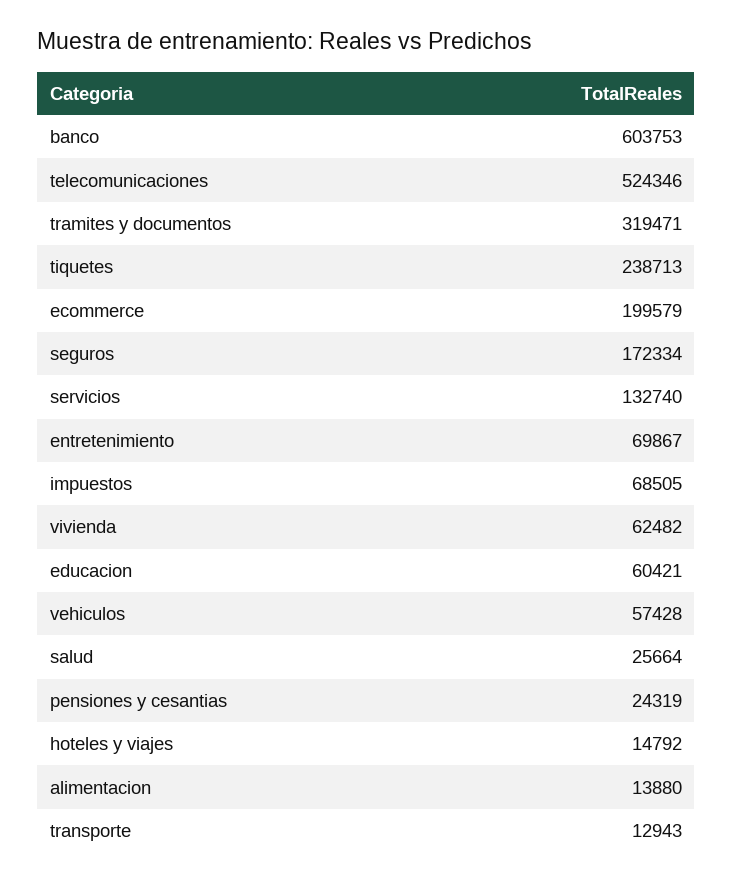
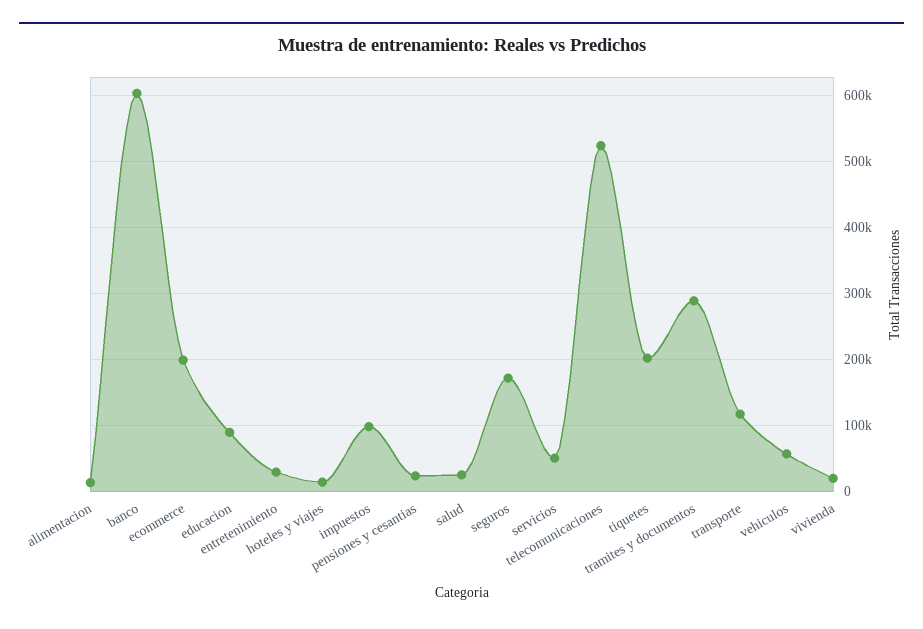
tramites y documentos: 319471 -> 290000
tiquetes: 238713 -> 200000
servicios: 132740 -> 50000
entretenimiento: 69867 -> 30000
impuestos: 68505 -> 100000
vivienda: 62482 -> 20000
educacion: 60421 -> 90000
transporte: 12943 -> 120000

